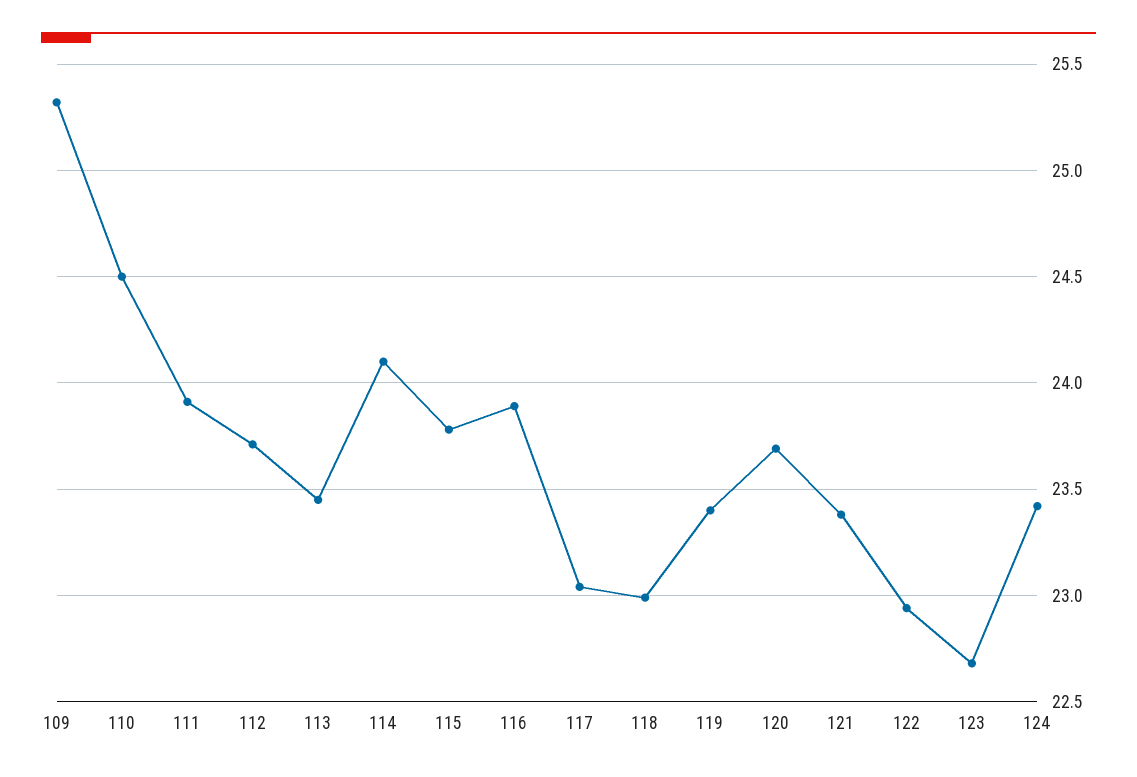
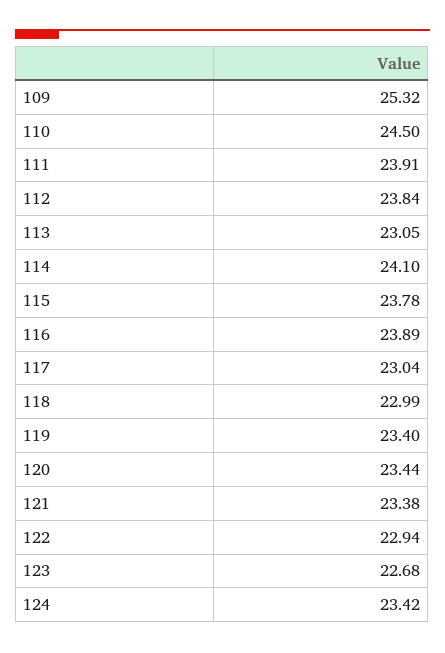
112: 23.7 -> 23.84
113: 23.45 -> 23.05
120: 23.7 -> 23.44

